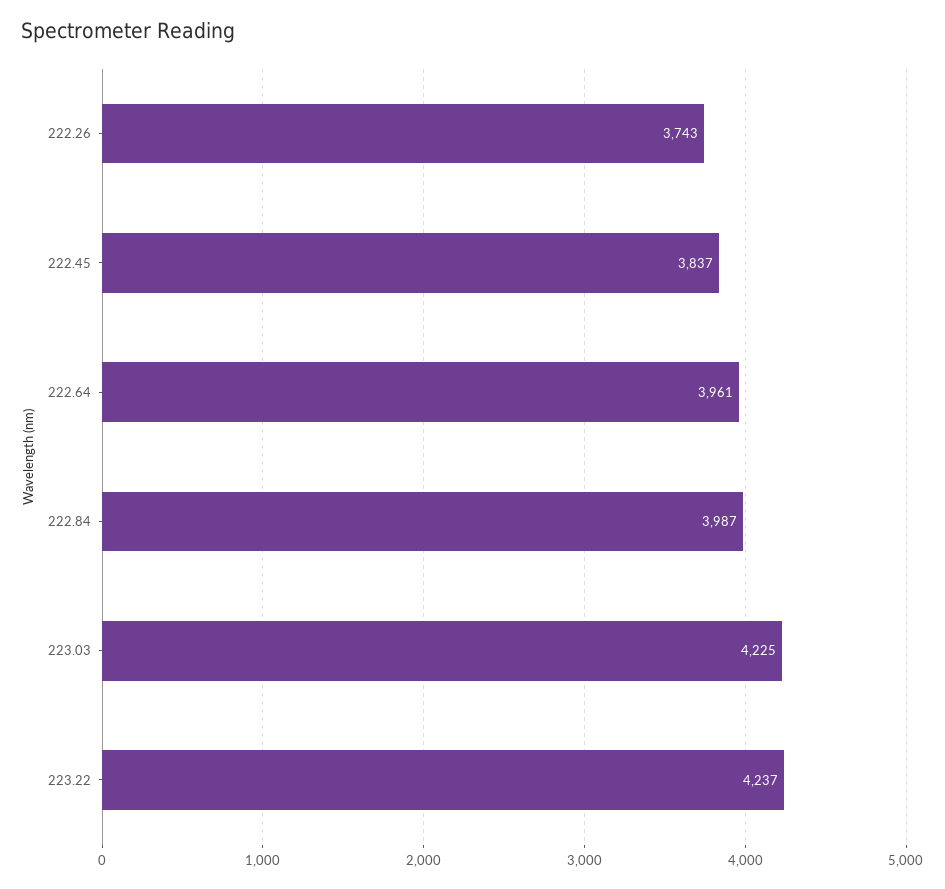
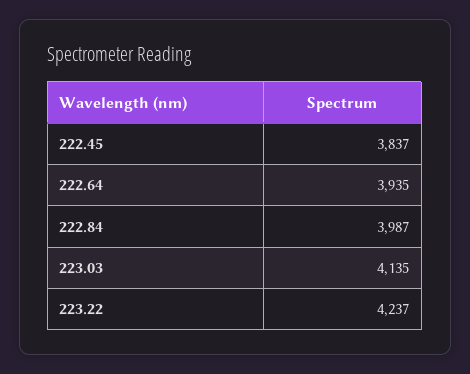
222.26: 3743 -> none
222.64: 3961 -> 3935
223.03: 4225 -> 4135

